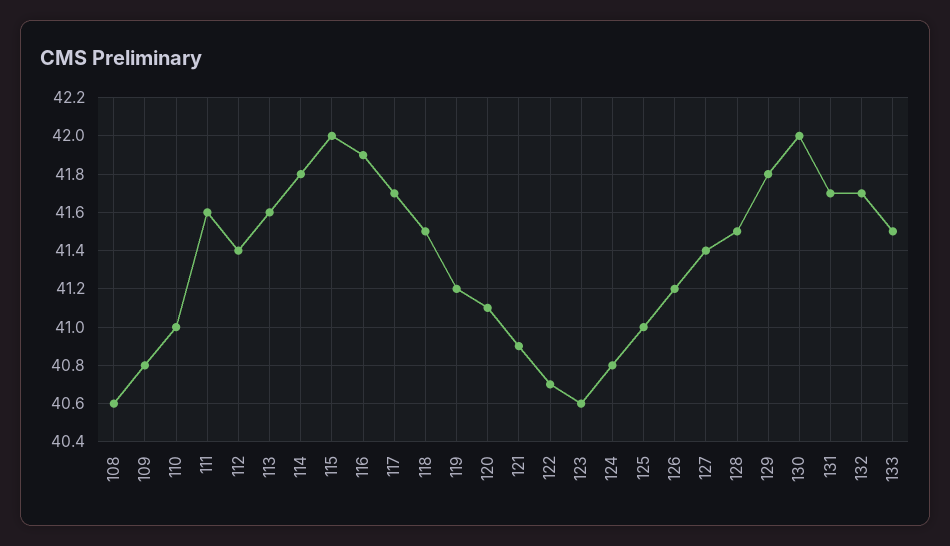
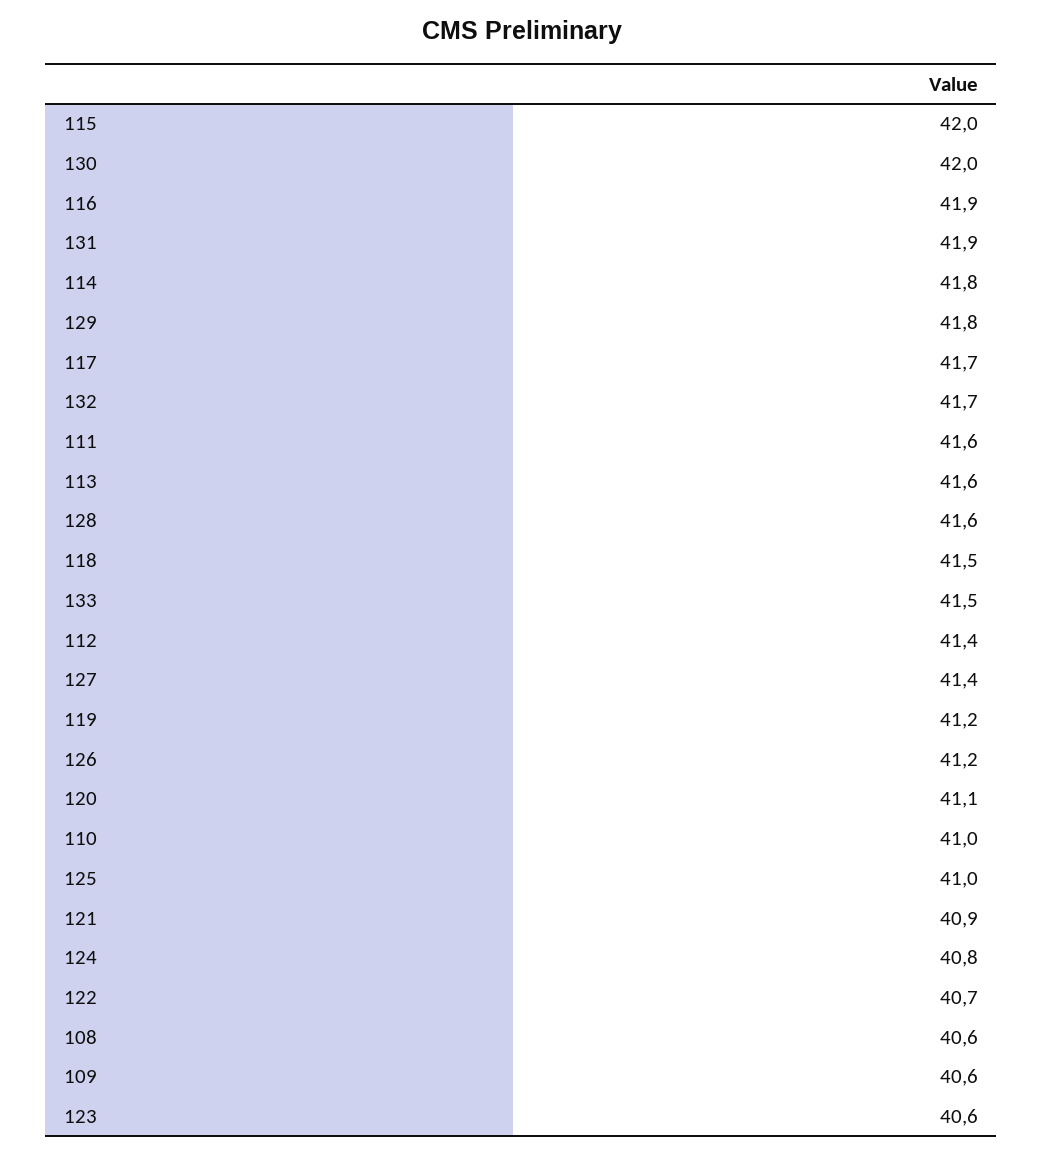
109: 40.8 -> 40.6
128: 41.5 -> 41.6
131: 41.7 -> 41.9

